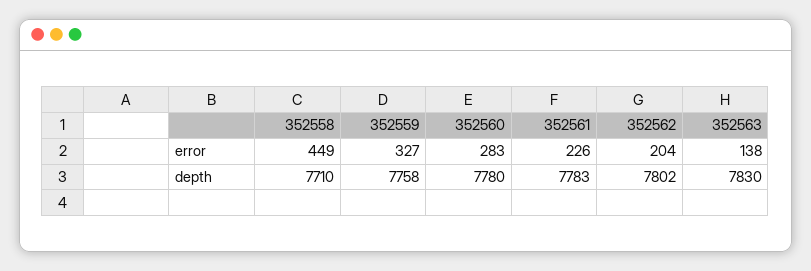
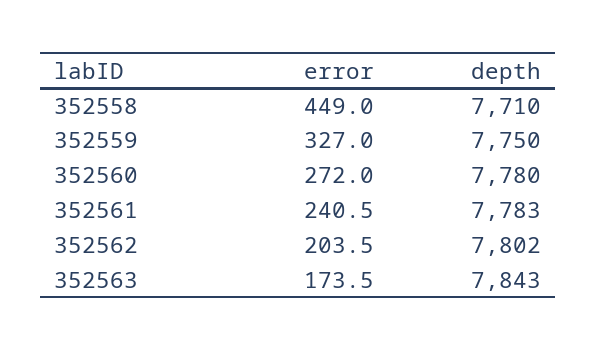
352560, error: 283 -> 272
352561, error: 226 -> 240.5
352563, error: 138 -> 173.5
352559, depth: 7758 -> 7750
352563, depth: 7830 -> 7843

